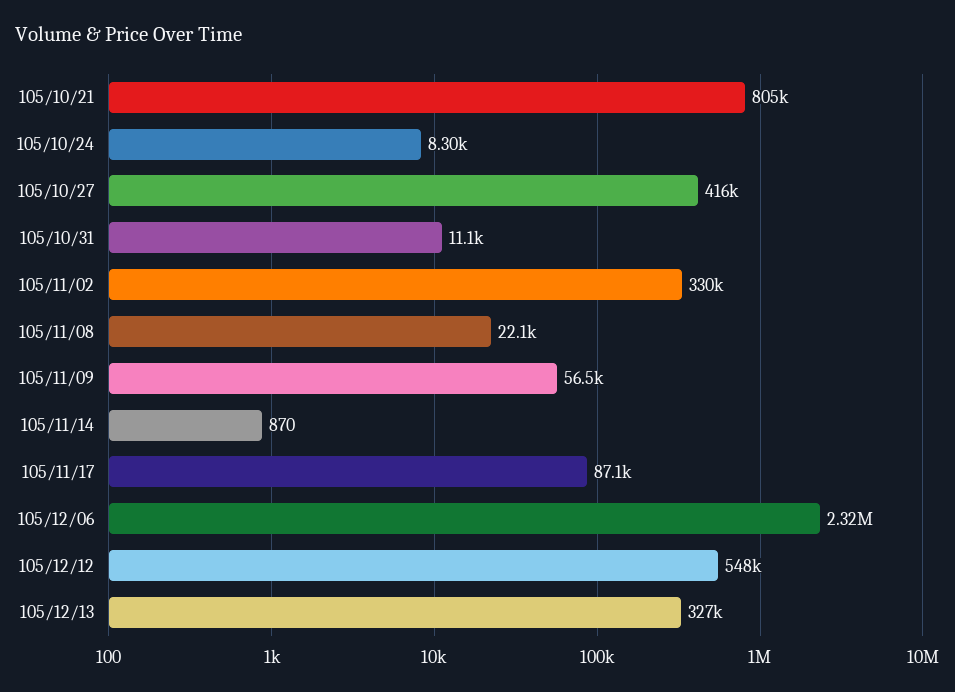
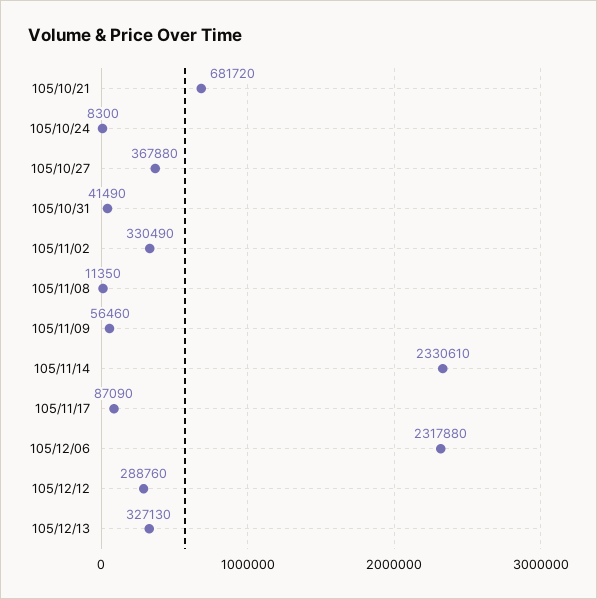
105/10/21: 805000 -> 681720
105/10/27: 416000 -> 367880
105/10/31: 11100 -> 41490
105/11/08: 22100 -> 11350
105/11/14: 870 -> 2330610
105/12/12: 548000 -> 288760

